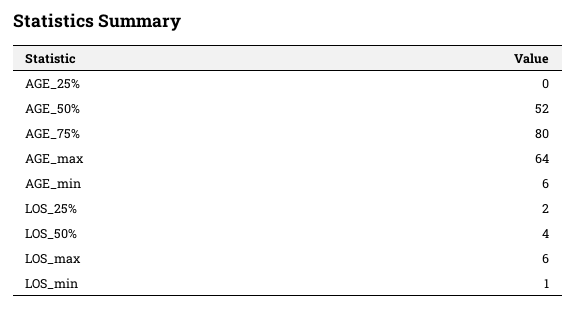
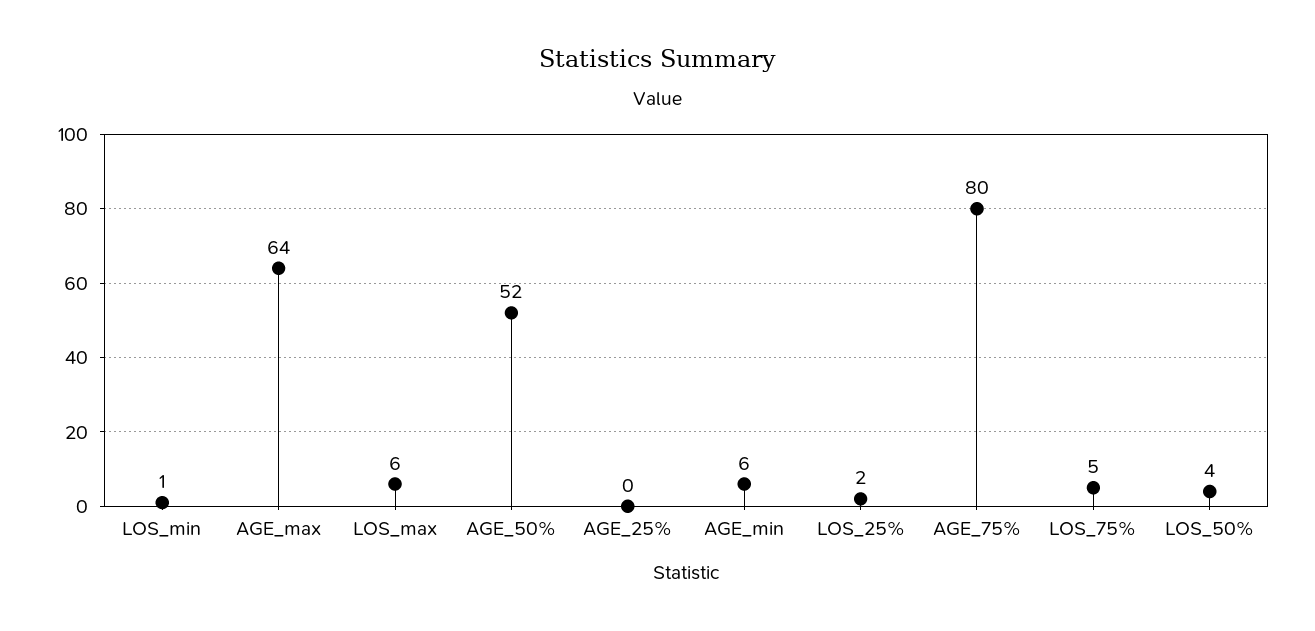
LOS_75%: none -> 5

